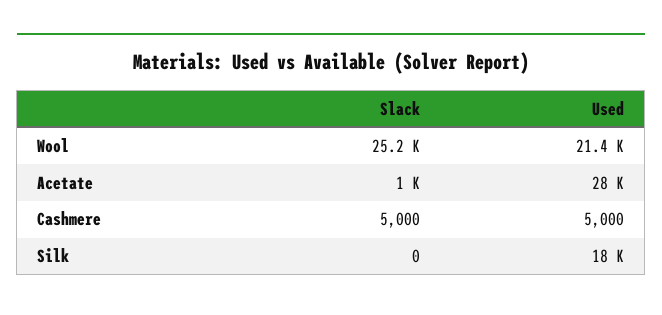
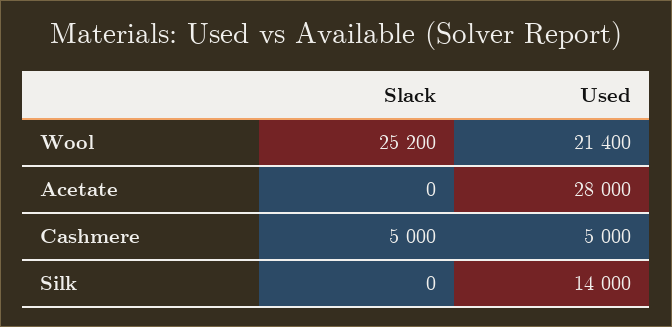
Slack, Acetate: 1000 -> 0
Used, Silk: 18000 -> 14000

